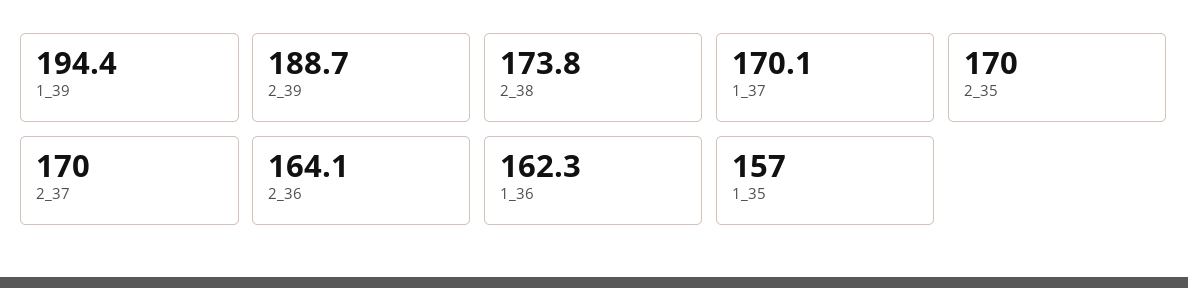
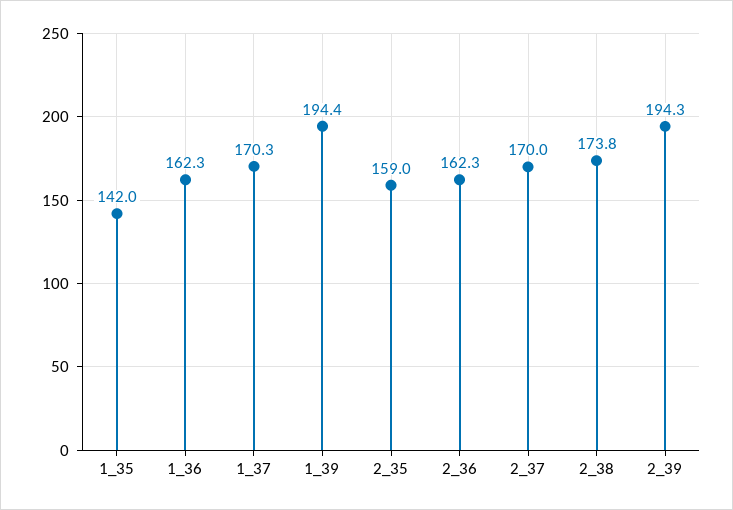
2_39: 188.7 -> 194.3
1_37: 170.1 -> 170.3
2_35: 170 -> 159
2_36: 164.1 -> 162.3
1_35: 157 -> 142

